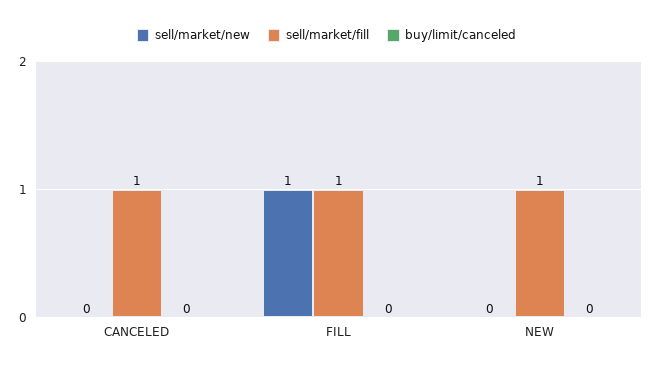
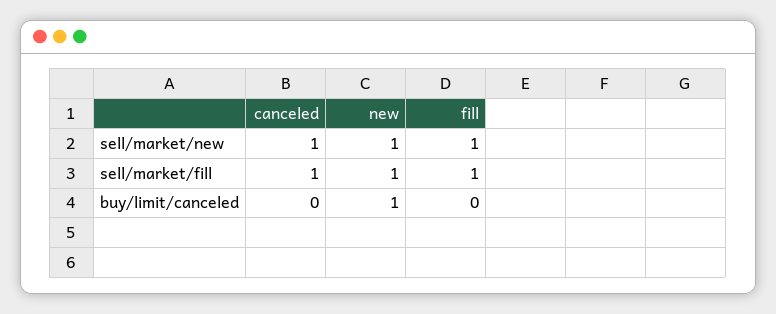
sell/market/new, CANCELED: 0 -> 1
sell/market/new, NEW: 0 -> 1
buy/limit/canceled, NEW: 0 -> 1

